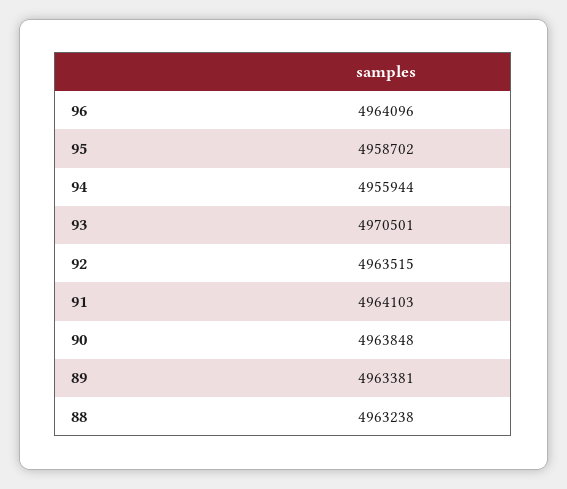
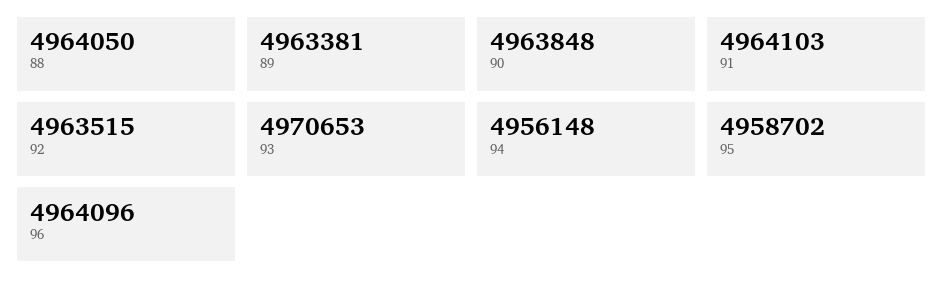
94: 4955944 -> 4956148
93: 4970501 -> 4970653
88: 4963238 -> 4964050

